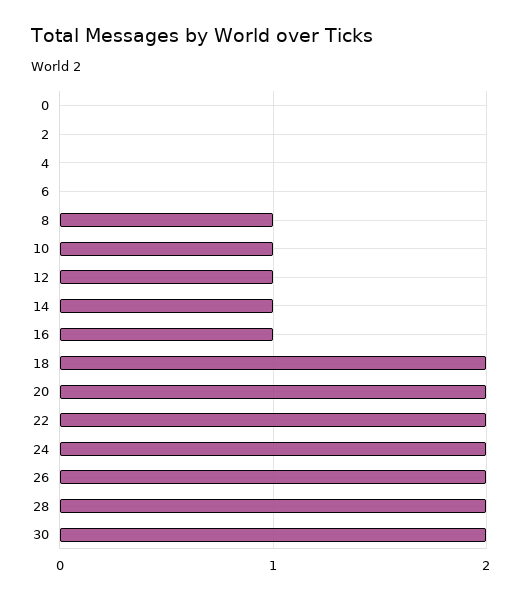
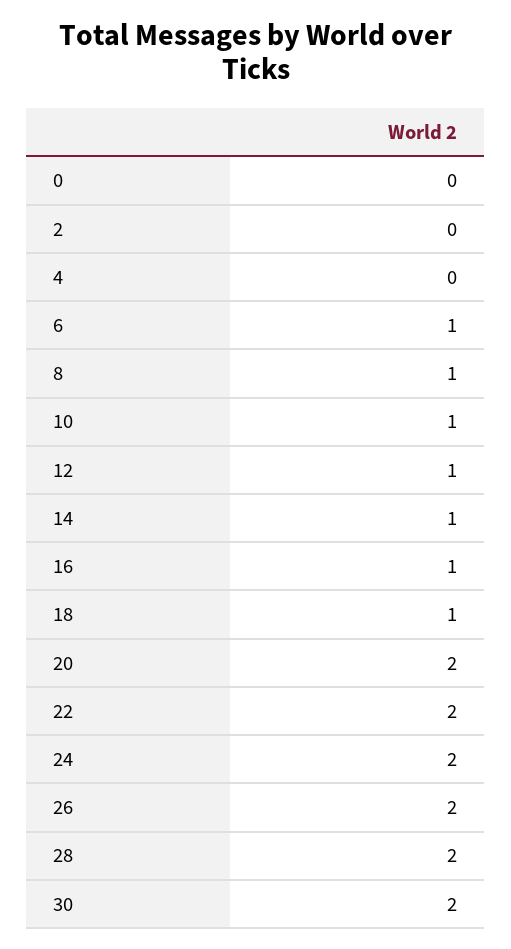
6: 0 -> 1
18: 2 -> 1

